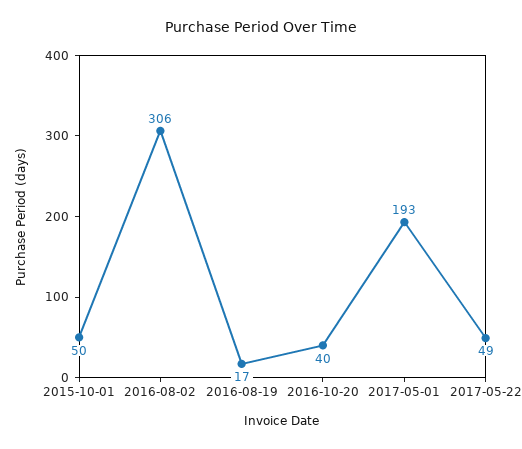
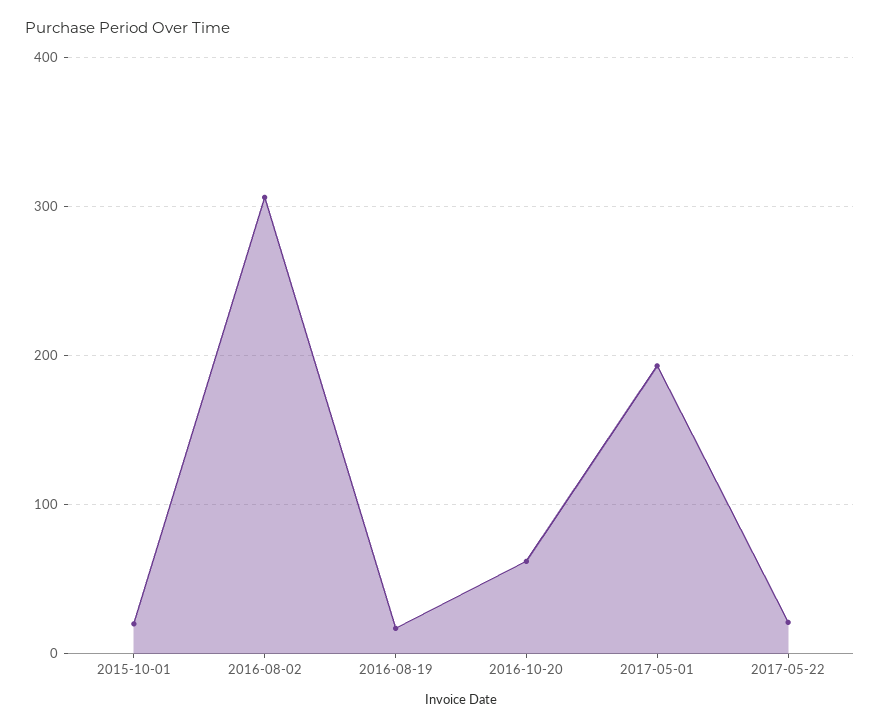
2015-10-01: 50 -> 20
2016-10-20: 40 -> 60
2017-05-22: 49 -> 20

